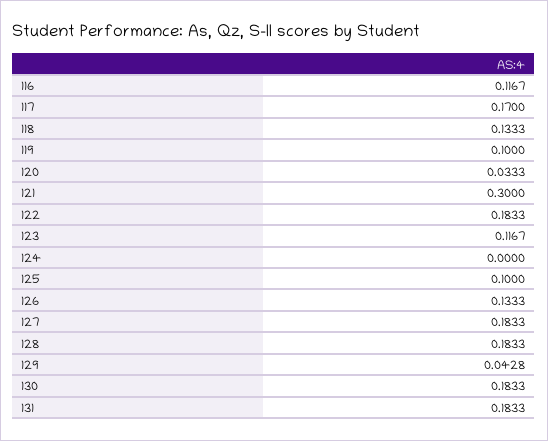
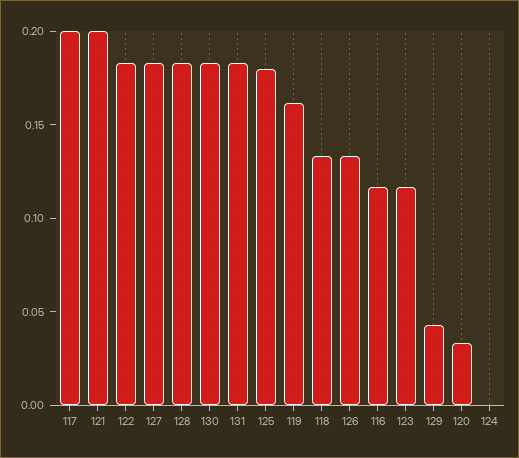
117: 0.17 -> 0.2
119: 0.1 -> 0.16
121: 0.3 -> 0.2
125: 0.1 -> 0.18

